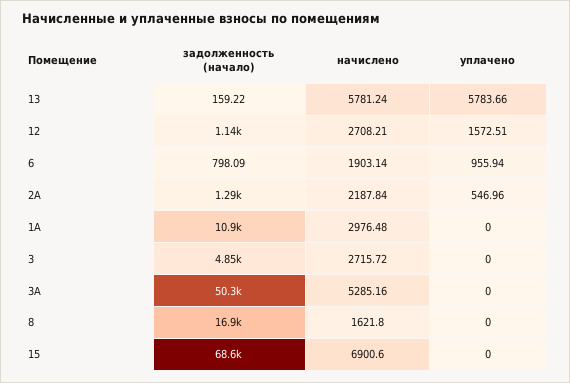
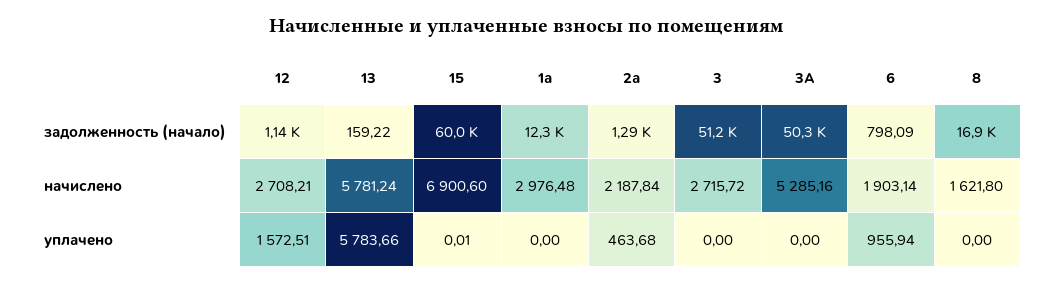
уплачено, 2А: 546.96 -> 463.68
задолженность (начало), 1А: 10900 -> 12300
задолженность (начало), 3: 4850 -> 51200
задолженность (начало), 15: 68600 -> 60000
уплачено, 15: 0 -> 0.01

